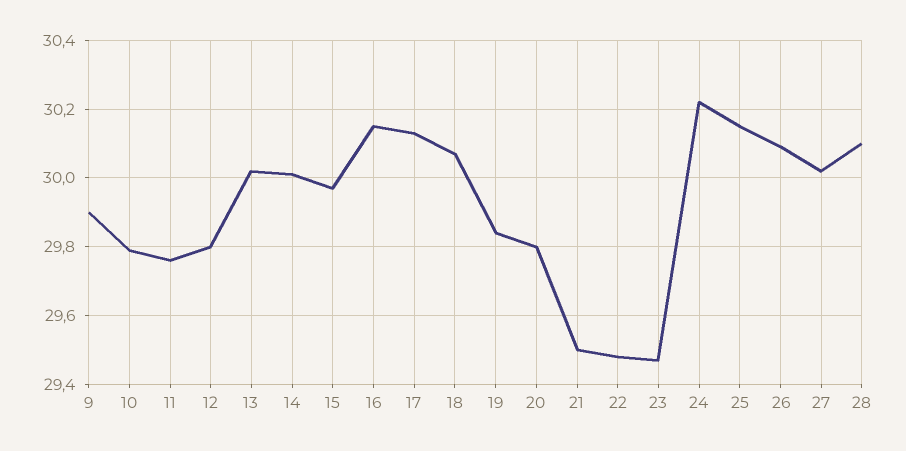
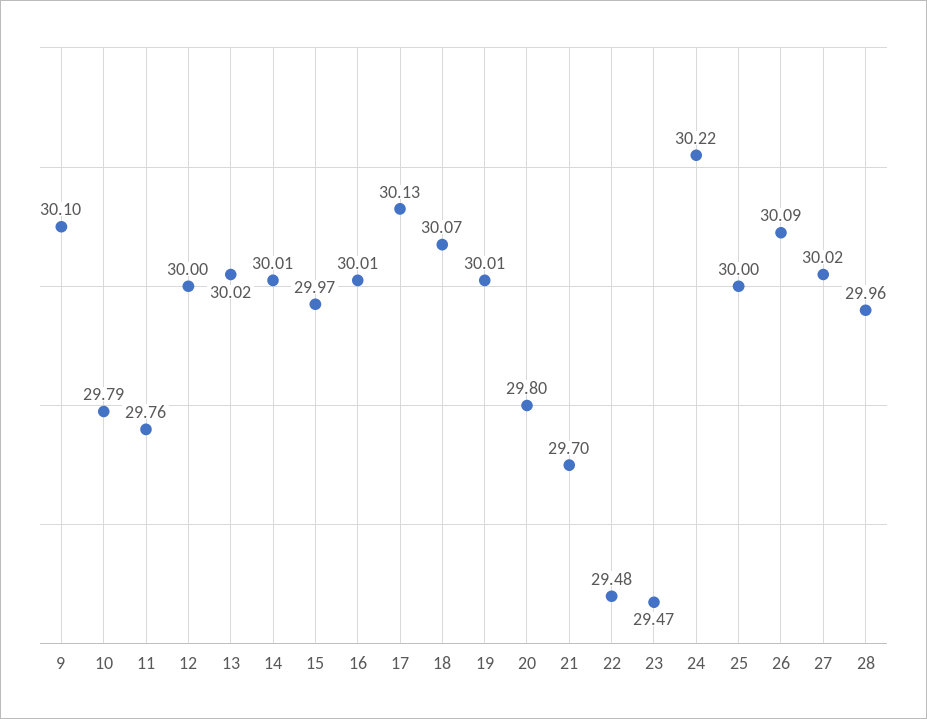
9: 29.9 -> 30.1
12: 29.8 -> 30
16: 30.15 -> 30.01
19: 29.85 -> 30.01
21: 29.5 -> 29.7
25: 30.15 -> 30
28: 30.1 -> 29.96

